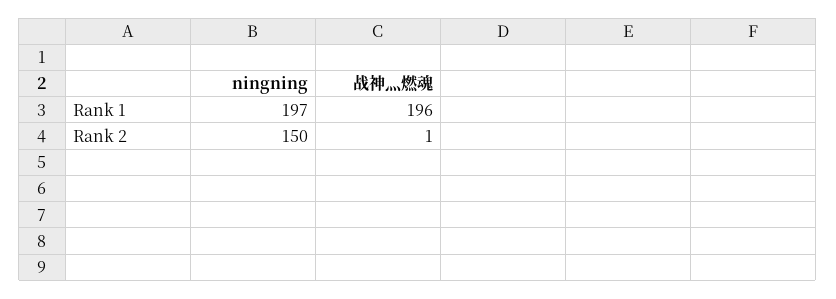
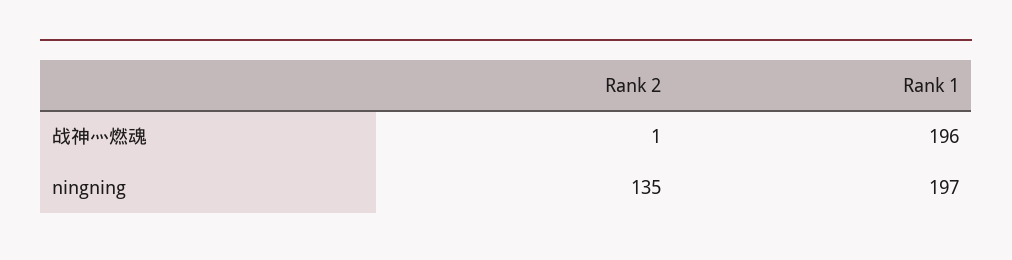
ningning, Rank 2: 150 -> 135

